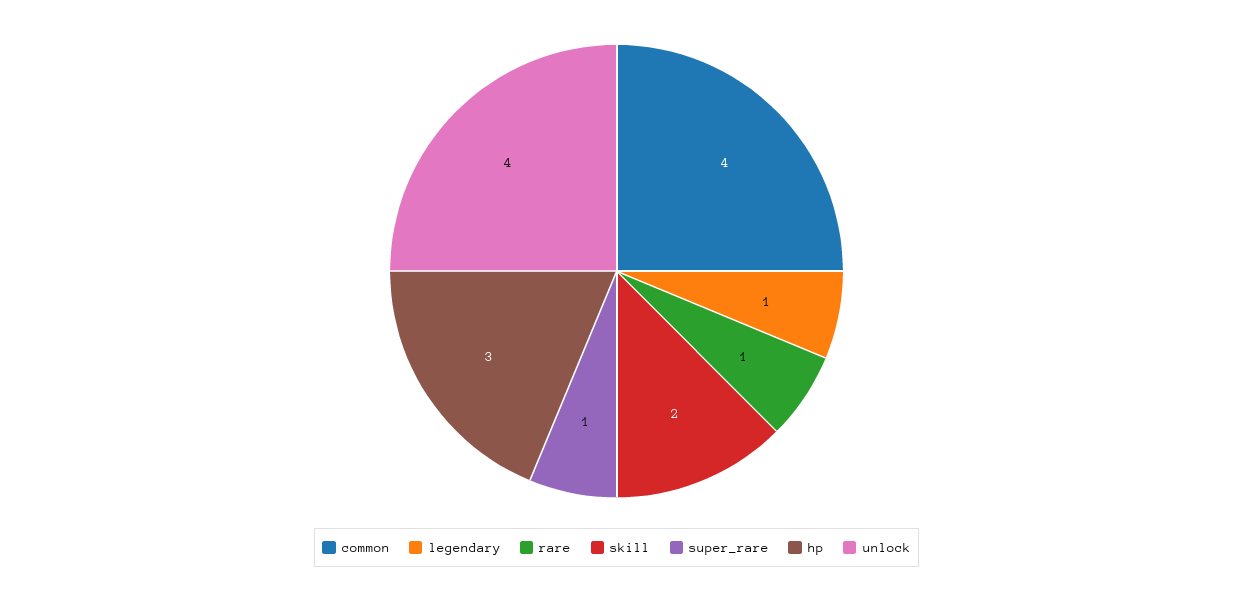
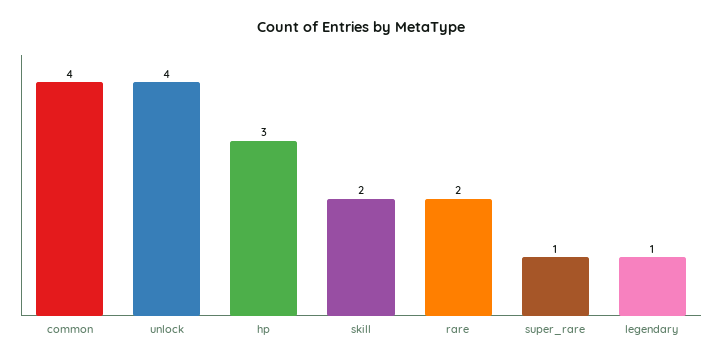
rare: 1 -> 2

